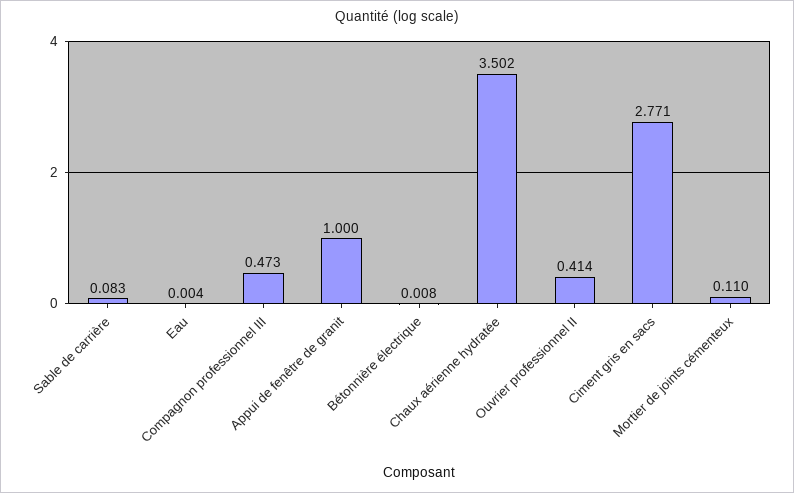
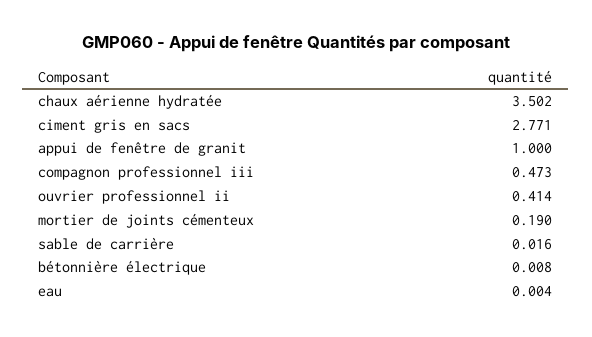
Sable de carrière: 0.083 -> 0.016
Mortier de joints cémenteux: 0.11 -> 0.19

